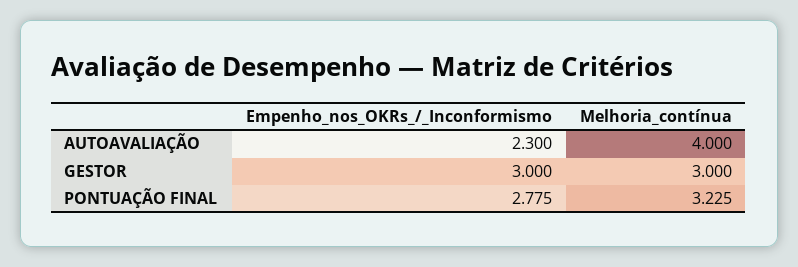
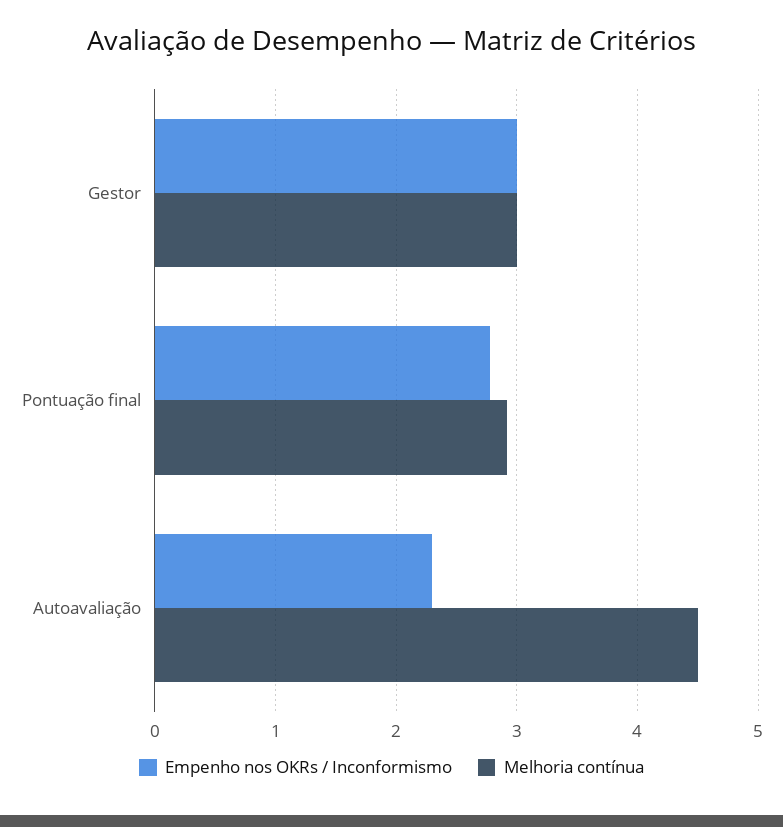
Melhoria_contínua, AUTOAVALIAÇÃO: 4 -> 4.5
Melhoria_contínua, PONTUAÇÃO FINAL: 3.225 -> 2.9

